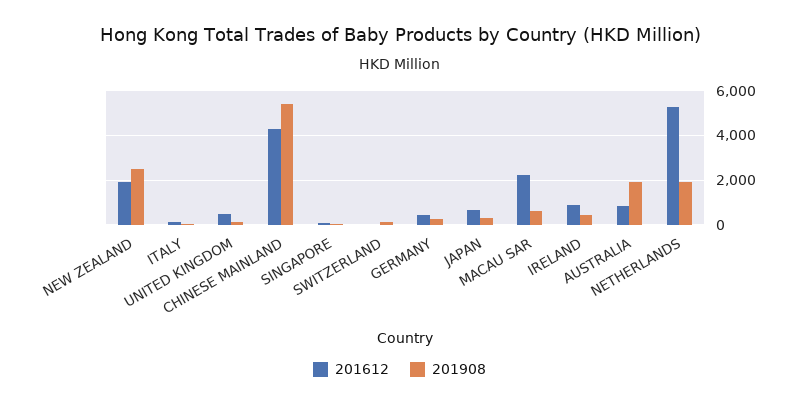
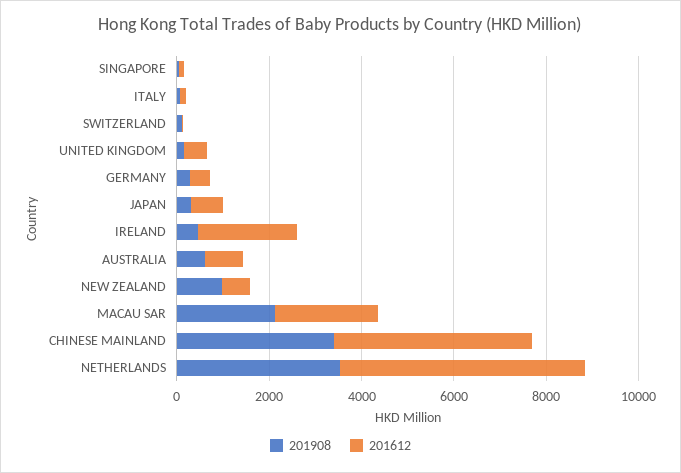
201612, NEW ZEALAND: 2000 -> 500
201908, NEW ZEALAND: 2500 -> 1000
201908, CHINESE MAINLAND: 5500 -> 3500
201908, MACAU SAR: 500 -> 2000
201612, IRELAND: 1000 -> 2000
201908, AUSTRALIA: 2000 -> 500
201908, NETHERLANDS: 2000 -> 3500

